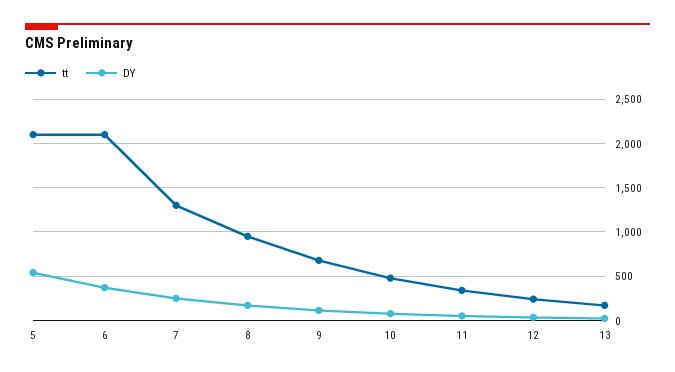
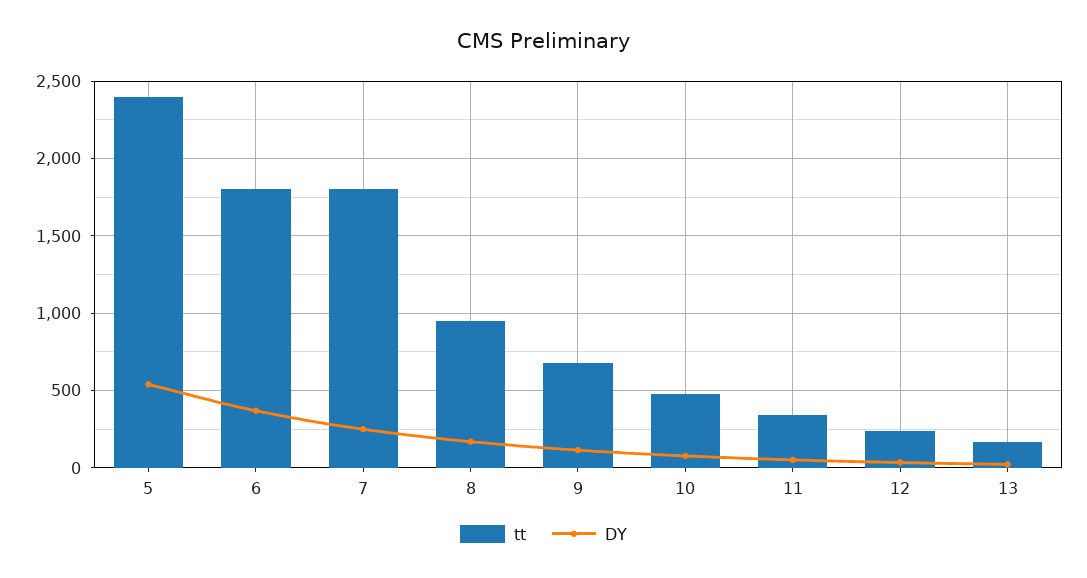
tt, 5: 2100 -> 2400
tt, 6: 2100 -> 1800
tt, 7: 1300 -> 1800

